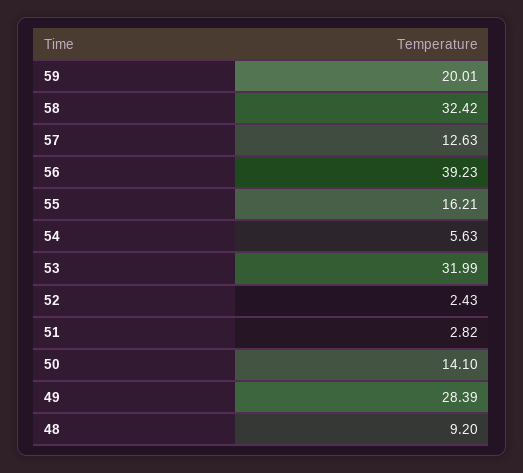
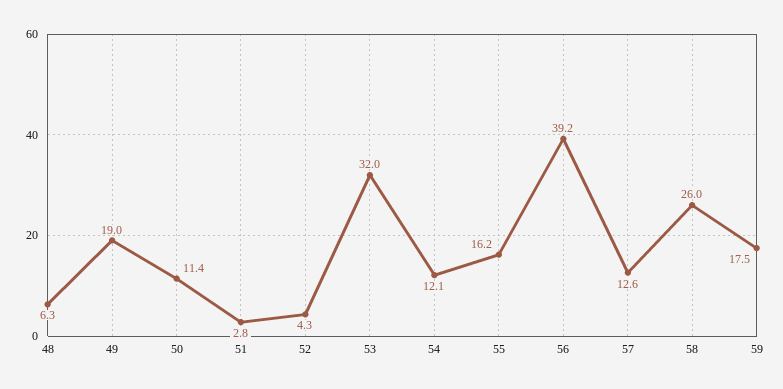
59: 20.01 -> 17.5
58: 32.42 -> 26
54: 5.63 -> 12.1
52: 2.43 -> 4.3
50: 14.1 -> 11.4
49: 28.39 -> 19
48: 9.2 -> 6.3

